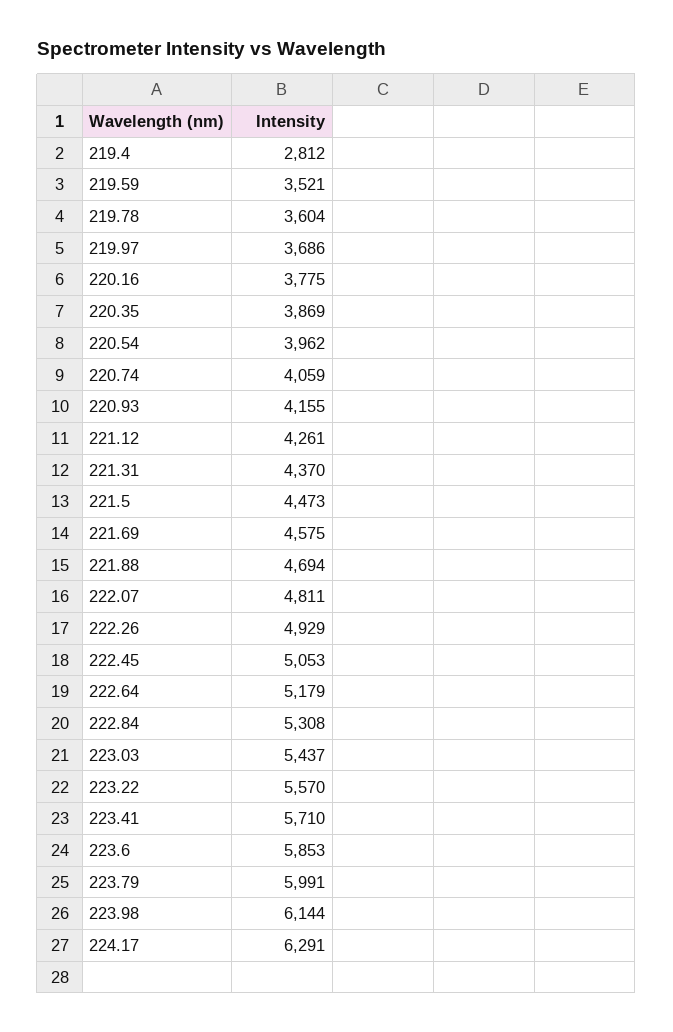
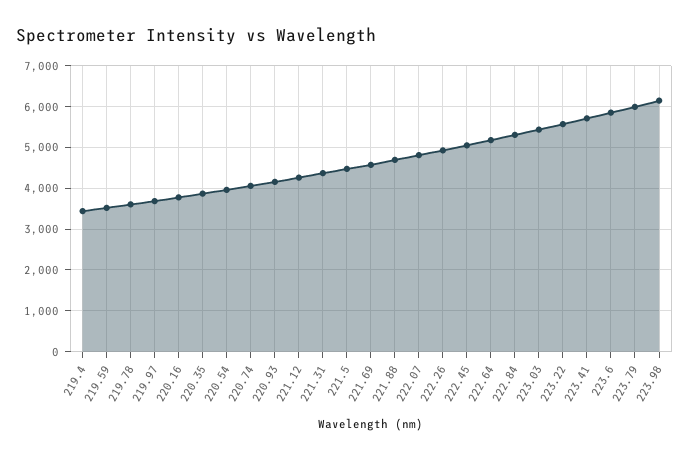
219.4: 2812 -> 3400
224.17: 6291 -> none

